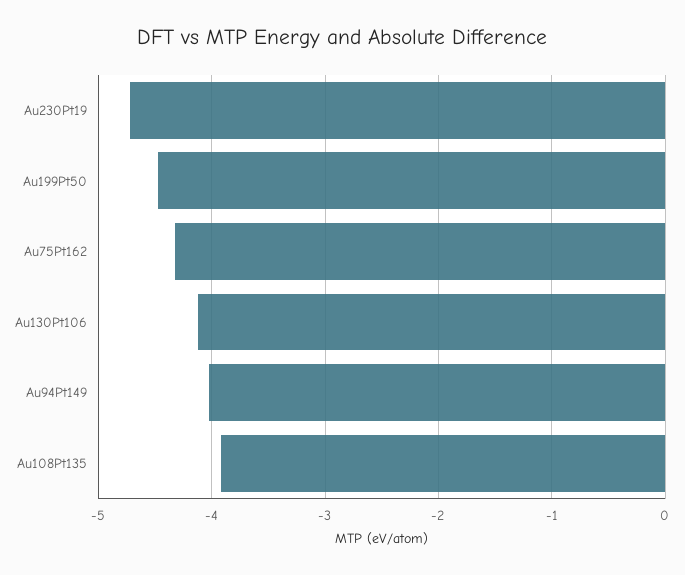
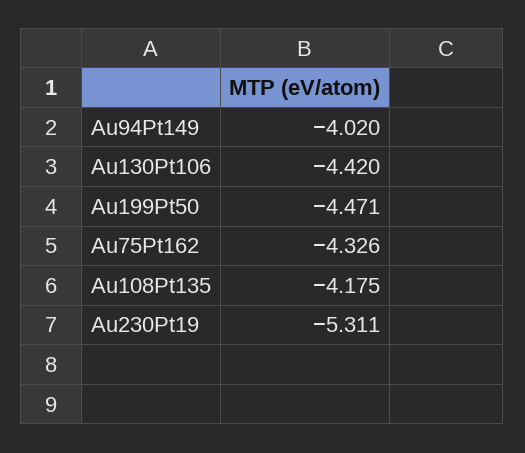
Au230Pt19: -4.7 -> -5.311
Au130Pt106: -4.1 -> -4.42
Au108Pt135: -3.9 -> -4.175

